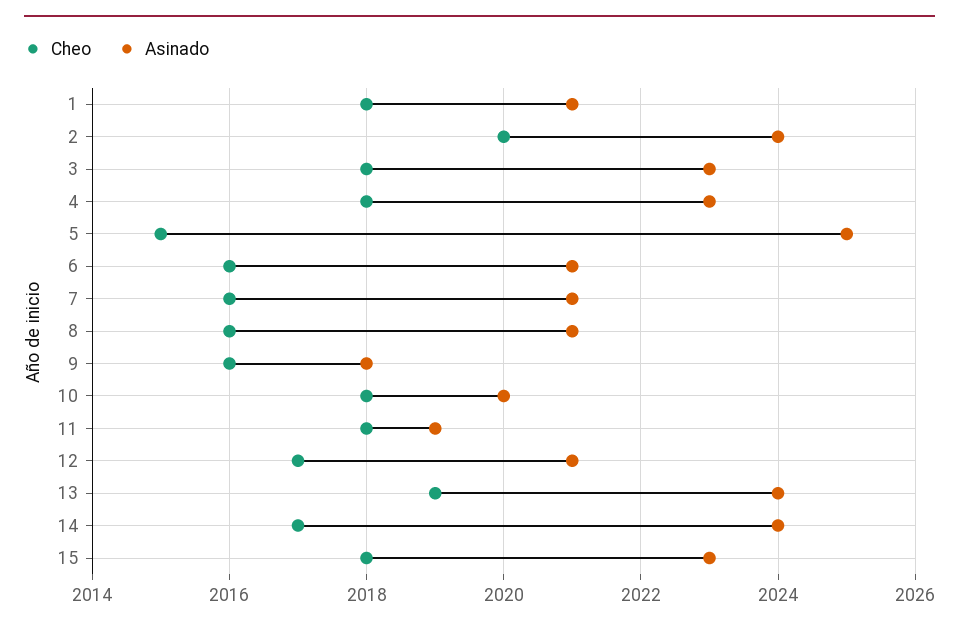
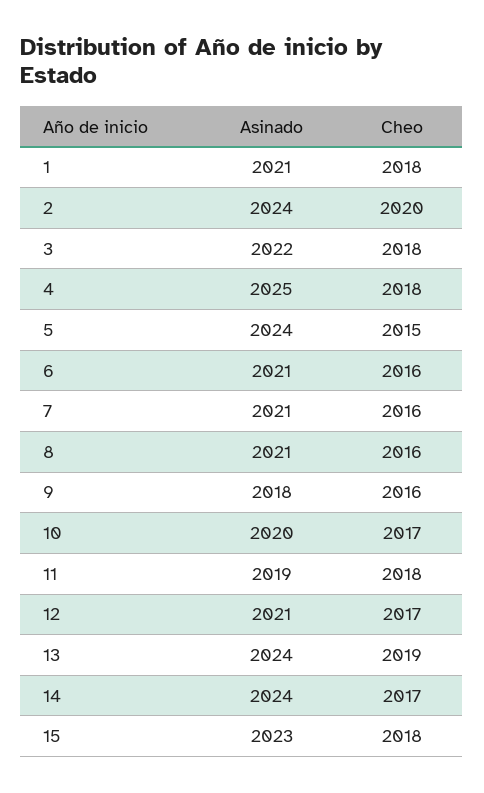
Asinado, 3: 2023 -> 2022
Asinado, 4: 2023 -> 2025
Asinado, 5: 2025 -> 2024
Cheo, 10: 2018 -> 2017

